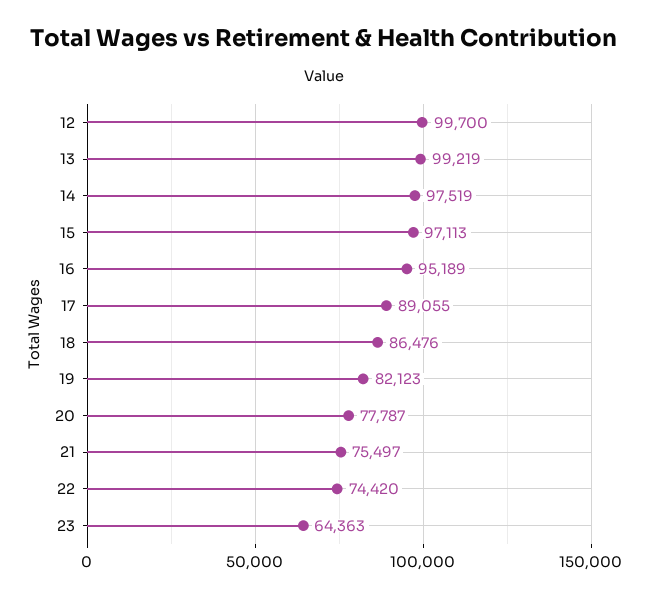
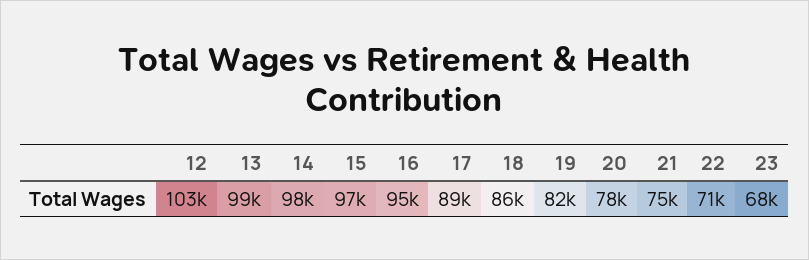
12: 99700 -> 103000
22: 74420 -> 71000
23: 64363 -> 68000

